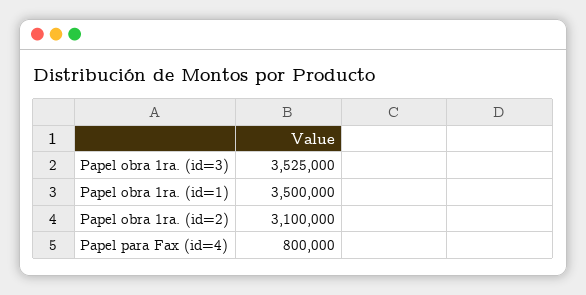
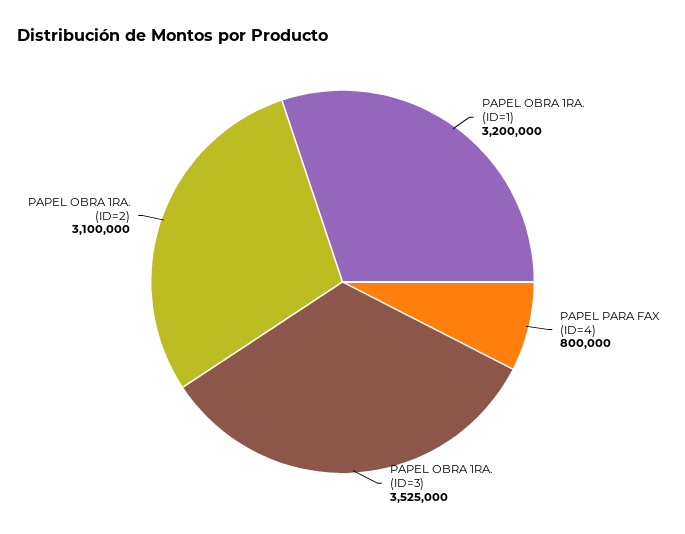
Papel obra 1ra. (id=1): 3500000 -> 3200000

